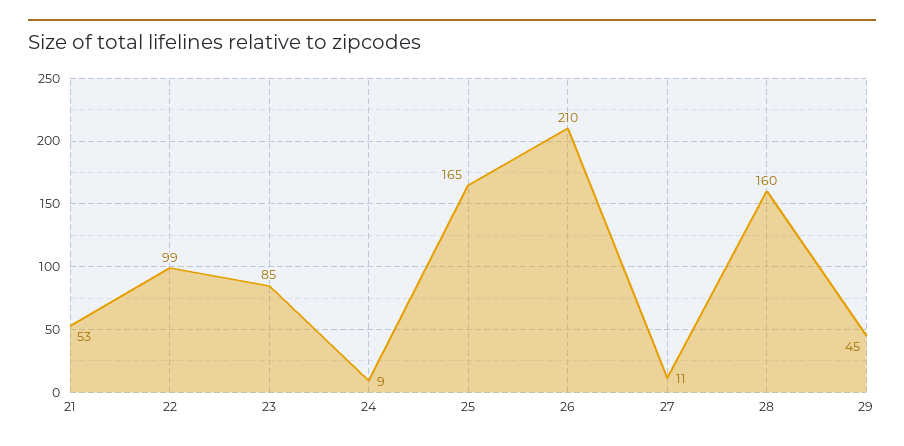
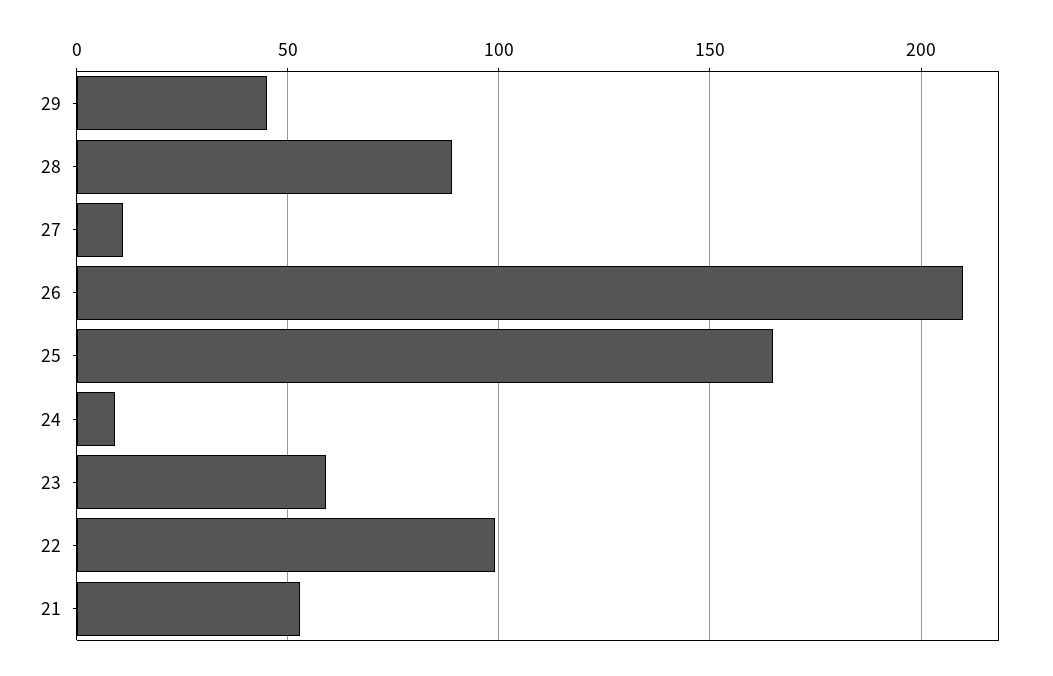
23: 85 -> 60
28: 160 -> 90

